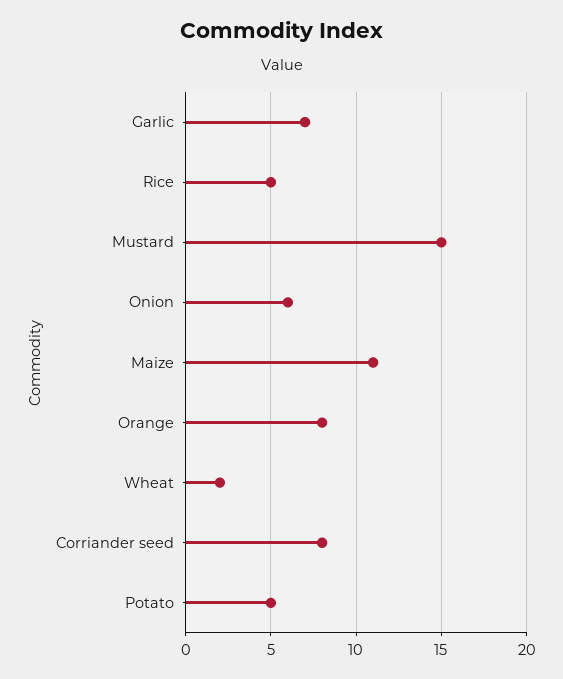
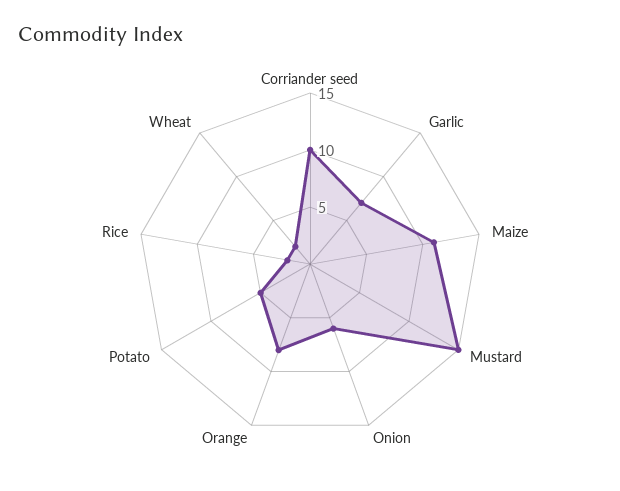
Rice: 5 -> 2
Corriander seed: 8 -> 10

